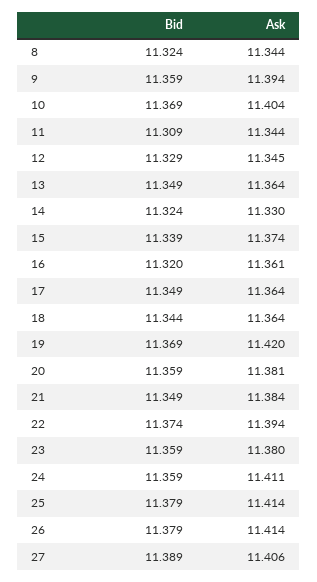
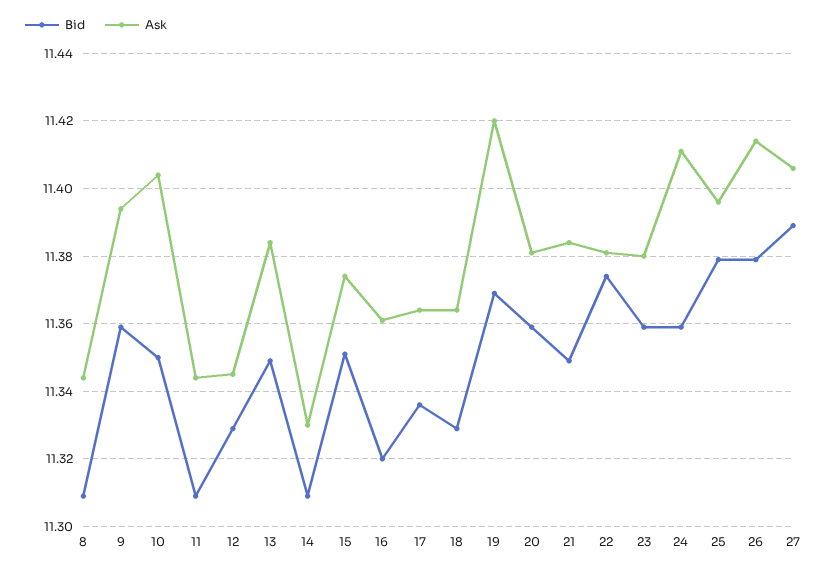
Bid, 8: 11.324 -> 11.31
Bid, 10: 11.369 -> 11.35
Ask, 13: 11.364 -> 11.385
Bid, 14: 11.324 -> 11.31
Bid, 15: 11.339 -> 11.35
Bid, 17: 11.349 -> 11.335
Bid, 18: 11.344 -> 11.33
Ask, 22: 11.394 -> 11.38
Ask, 25: 11.414 -> 11.395

